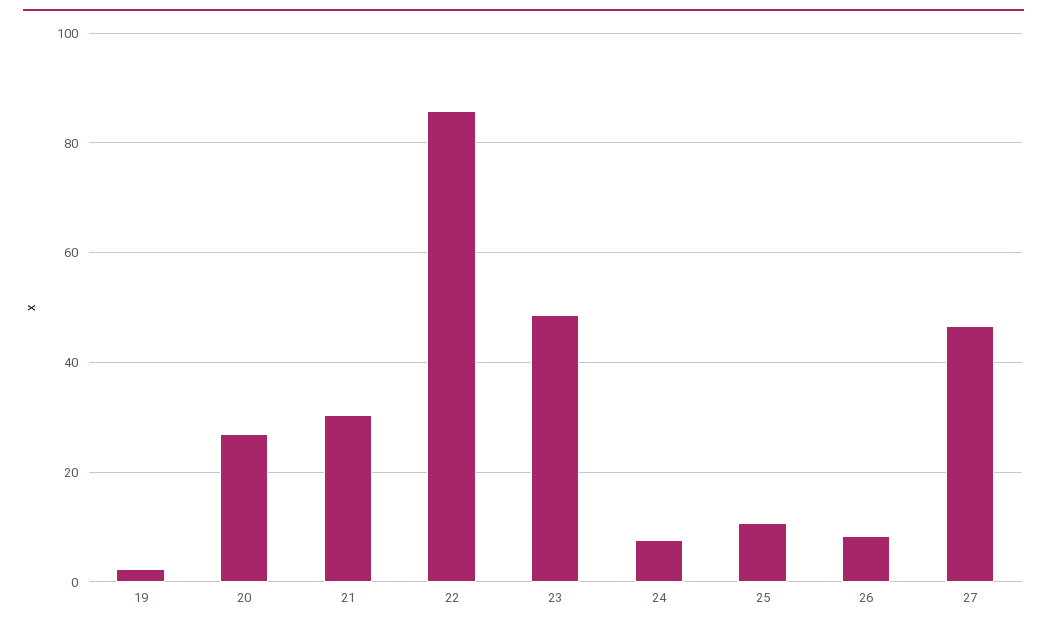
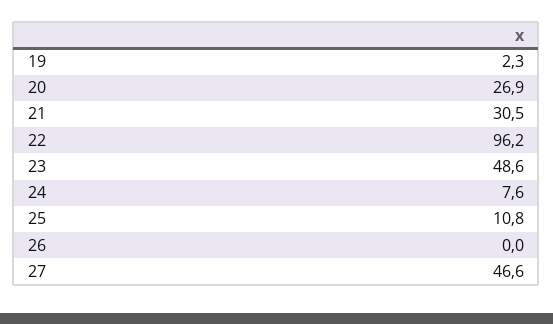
22: 86 -> 96.2
26: 8 -> 0

